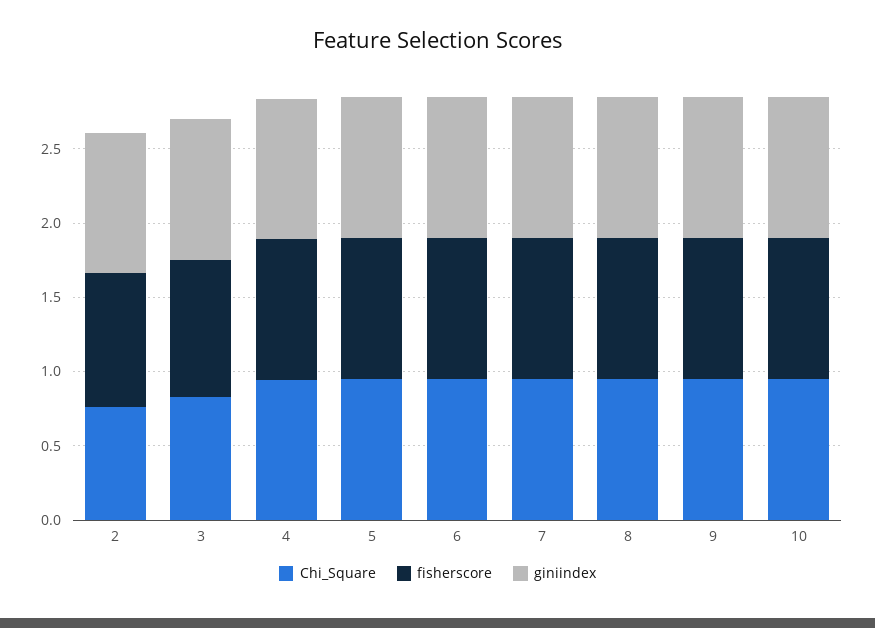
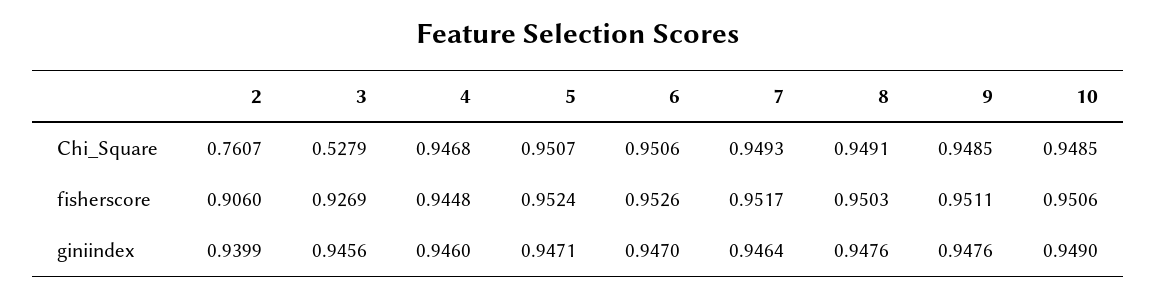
Chi_Square, 3: 0.8 -> 0.5279

